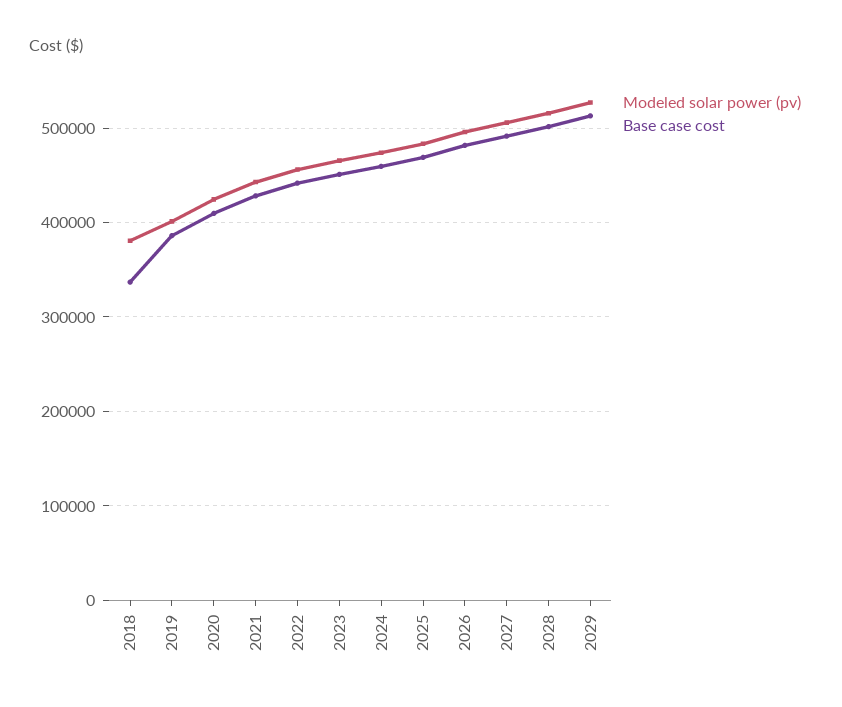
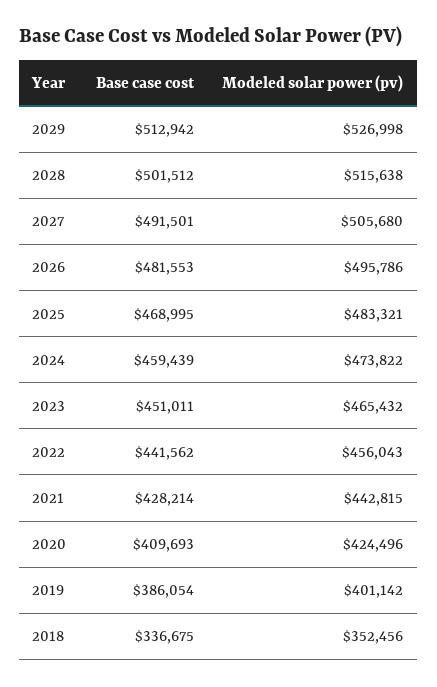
Modeled solar power (pv), 2018: 380000 -> 352456

